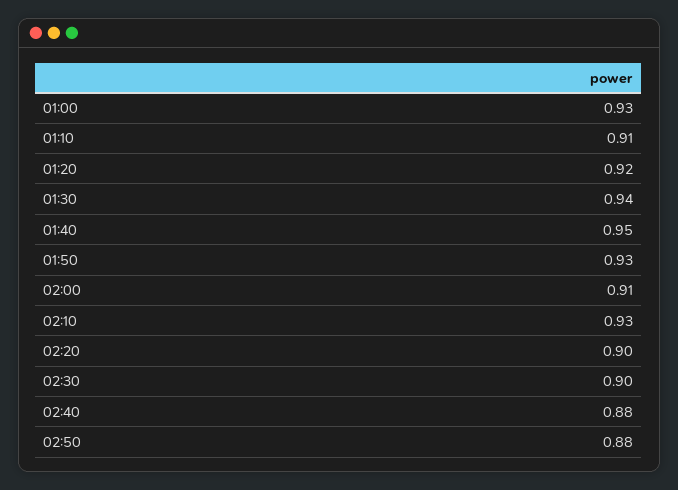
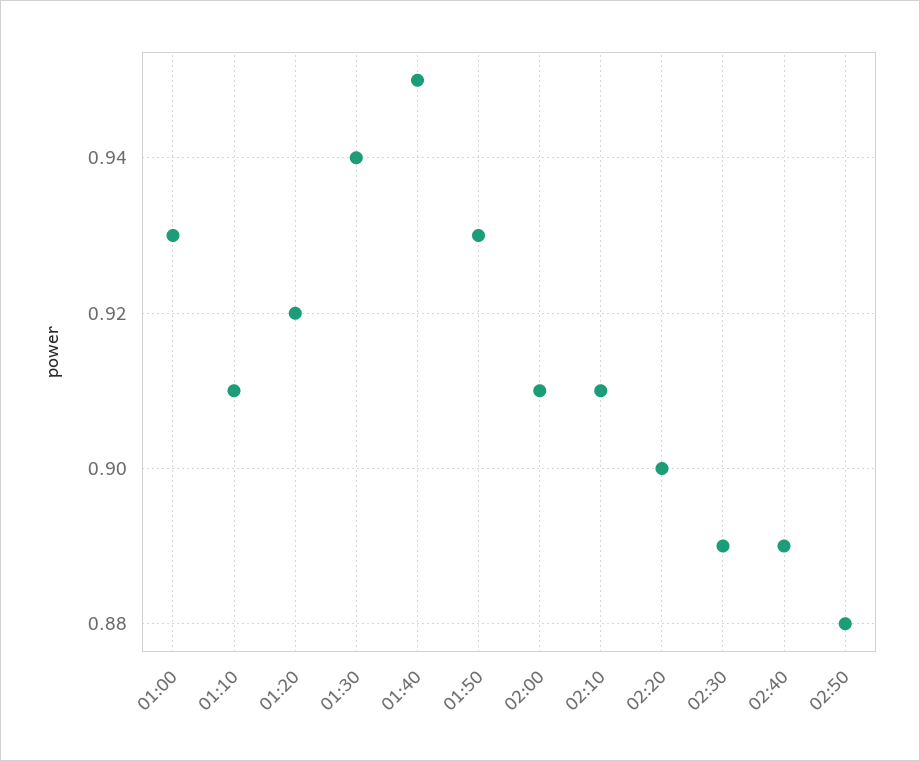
02:10: 0.93 -> 0.91
02:30: 0.9 -> 0.89
02:40: 0.88 -> 0.89

